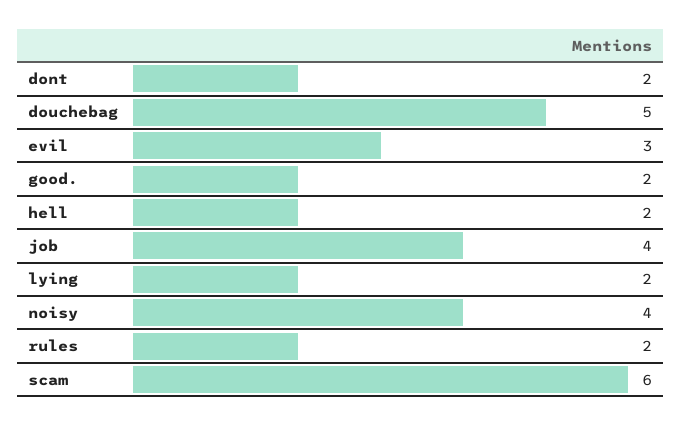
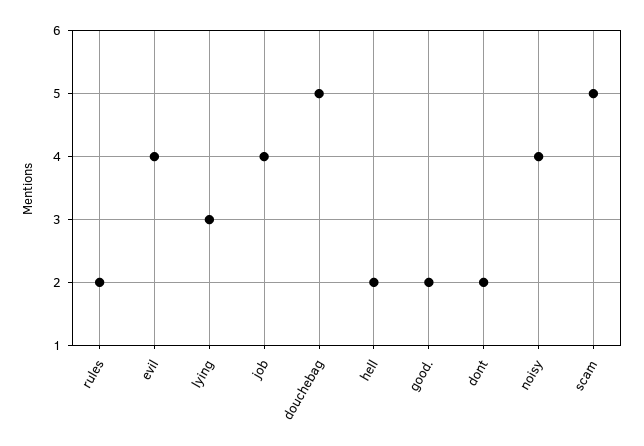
evil: 3 -> 4
lying: 2 -> 3
scam: 6 -> 5

